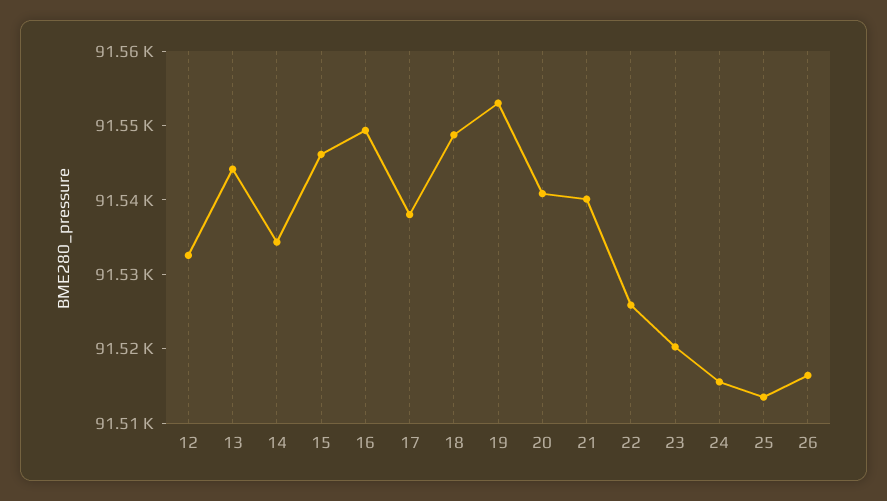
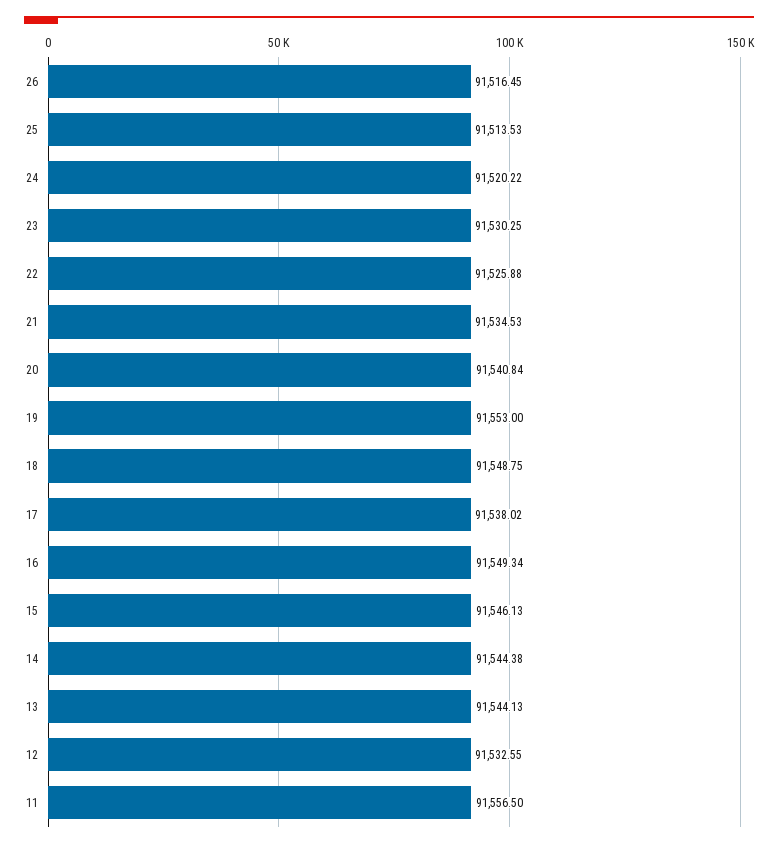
14: 91534 -> 91544.38
21: 91540 -> 91534.53
23: 91520 -> 91530.25
24: 91516 -> 91520.22
11: none -> 91556.5

